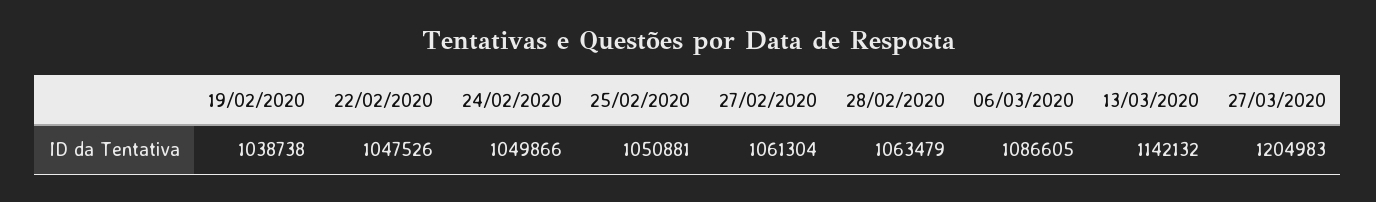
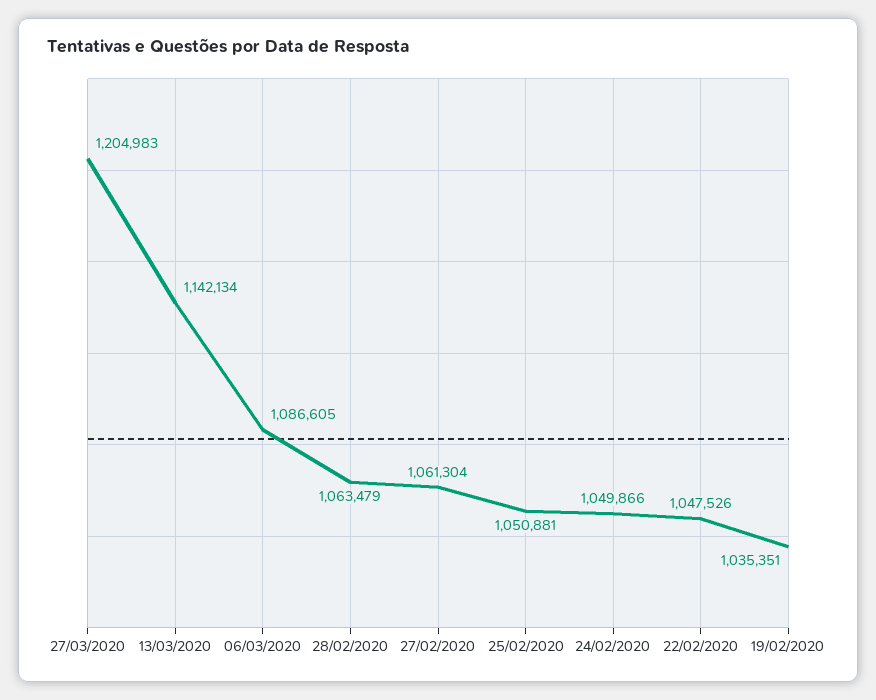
19/02/2020: 1038738 -> 1035351
13/03/2020: 1142132 -> 1142134

